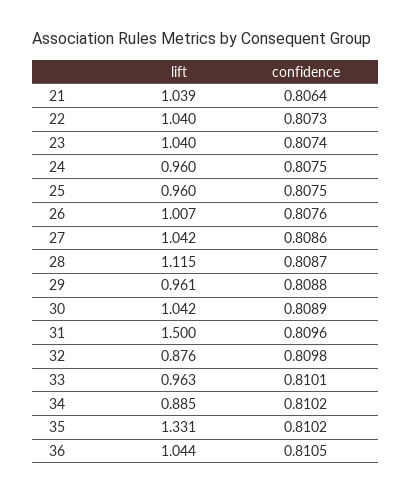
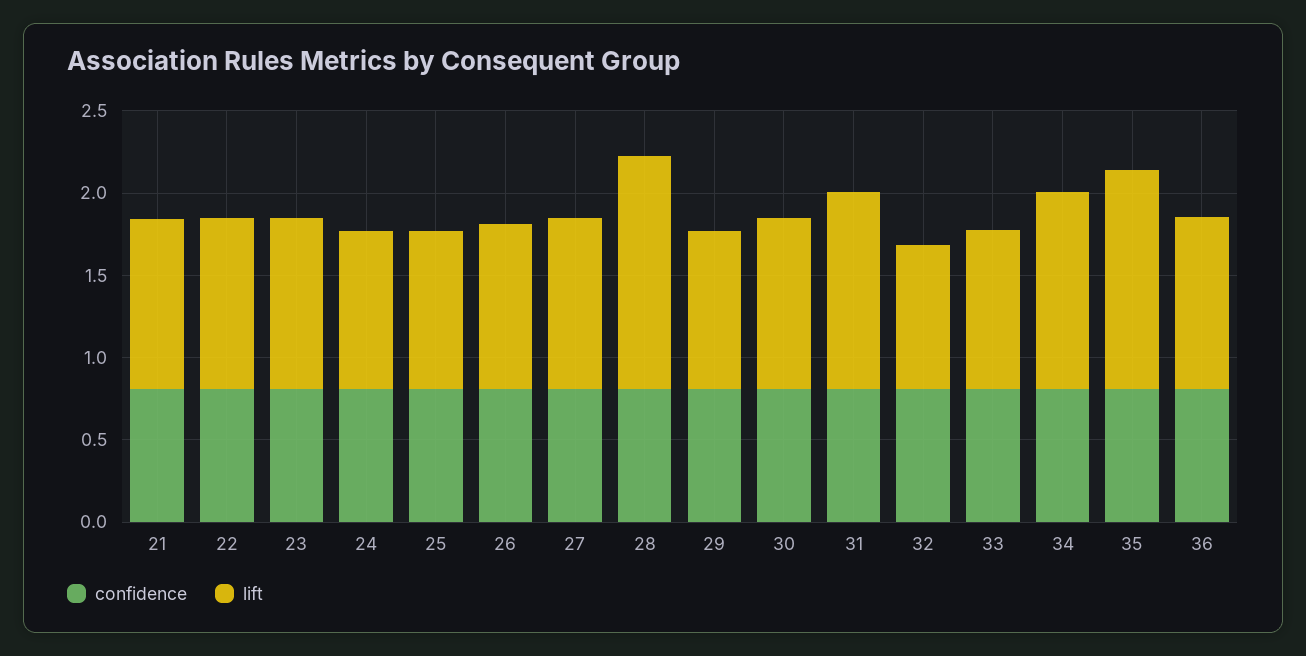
lift, 28: 1.115 -> 1.4
lift, 31: 1.5 -> 1.2
lift, 34: 0.885 -> 1.2

